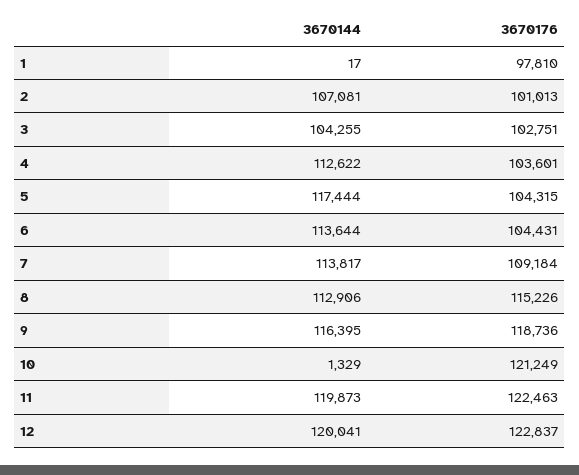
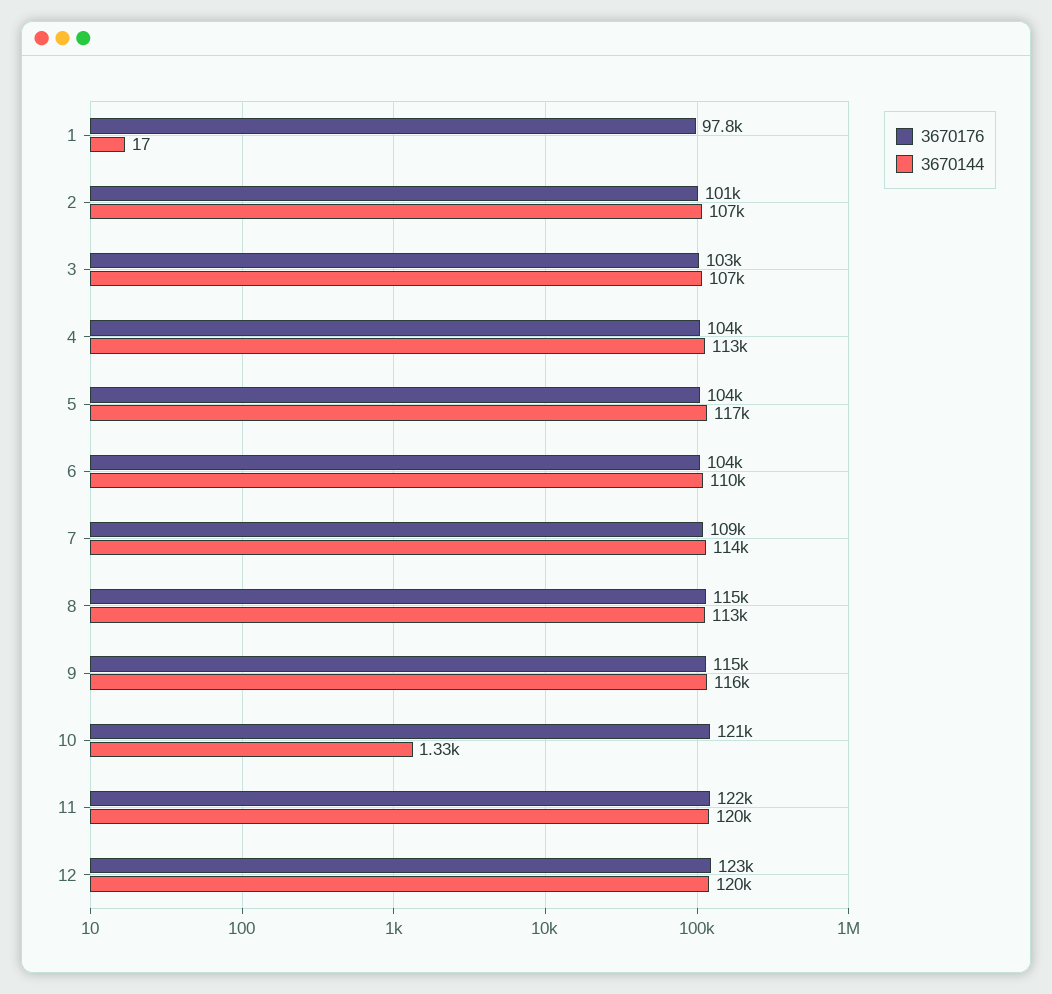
3670144, 3: 104255 -> 107000
3670144, 6: 113644 -> 110000
3670176, 9: 118736 -> 115000

